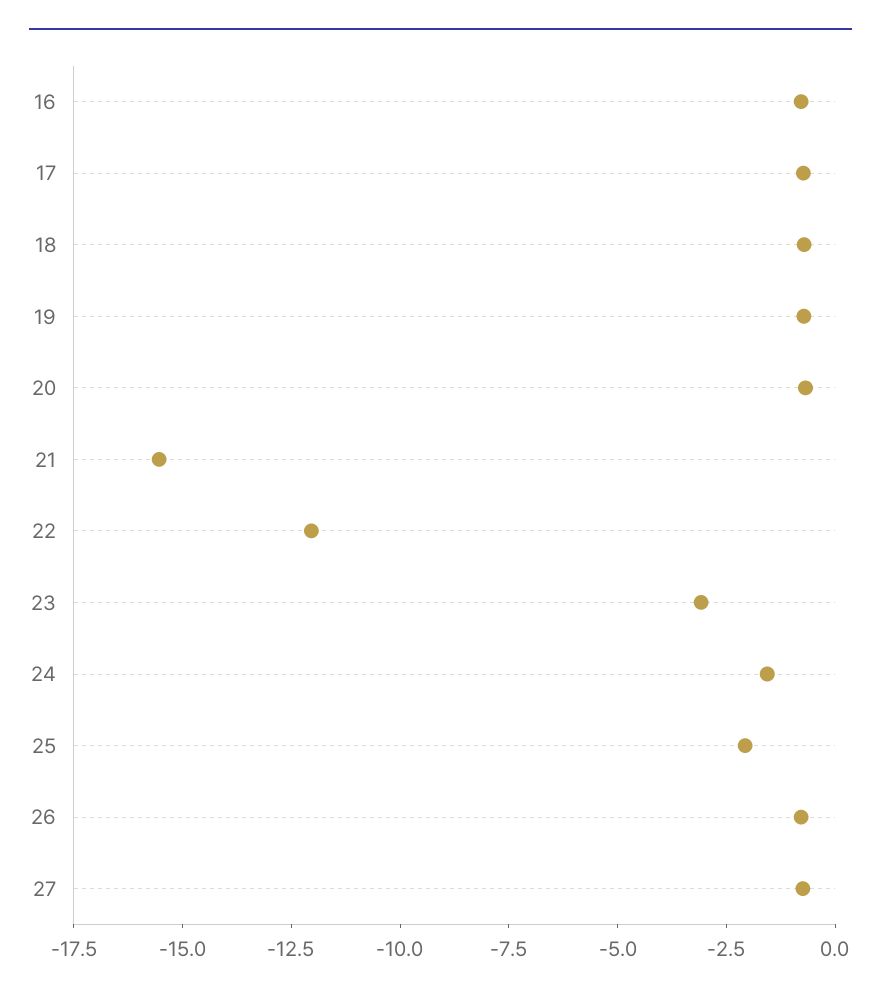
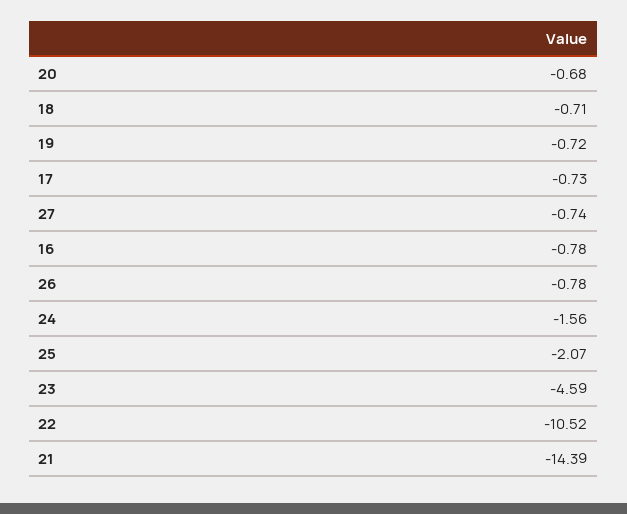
21: -15.5 -> -14.39
22: -12 -> -10.52
23: -3 -> -4.59

